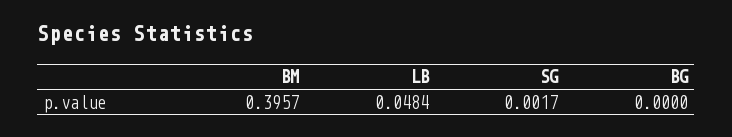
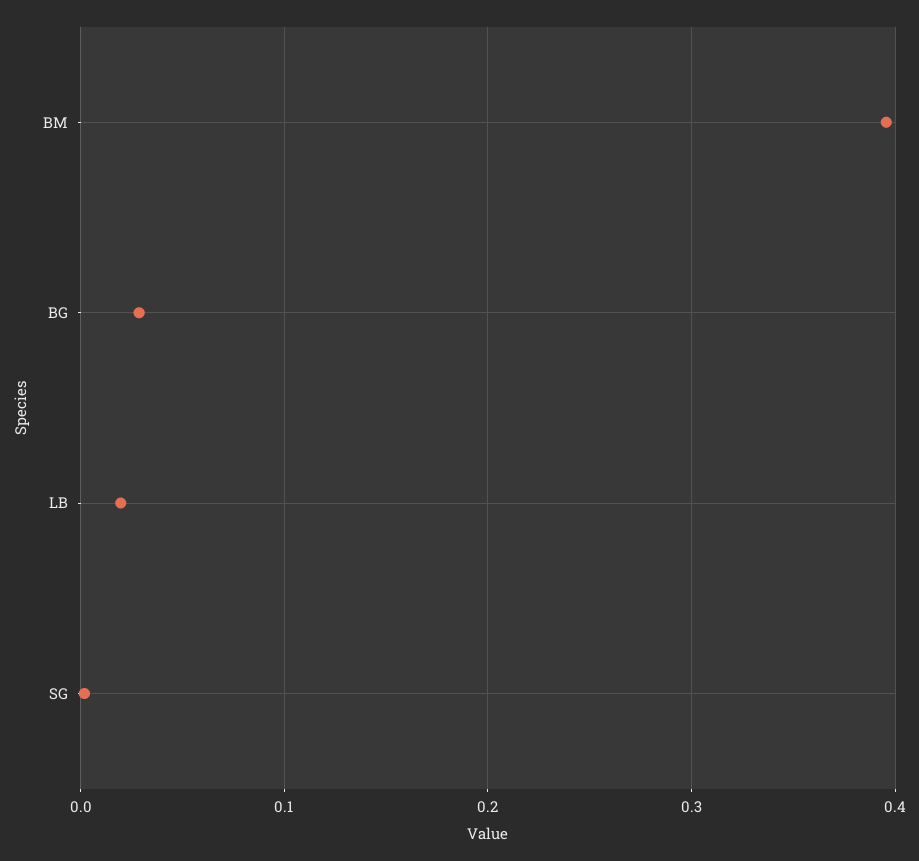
LB: 0.0484 -> 0.02
BG: 0 -> 0.03

